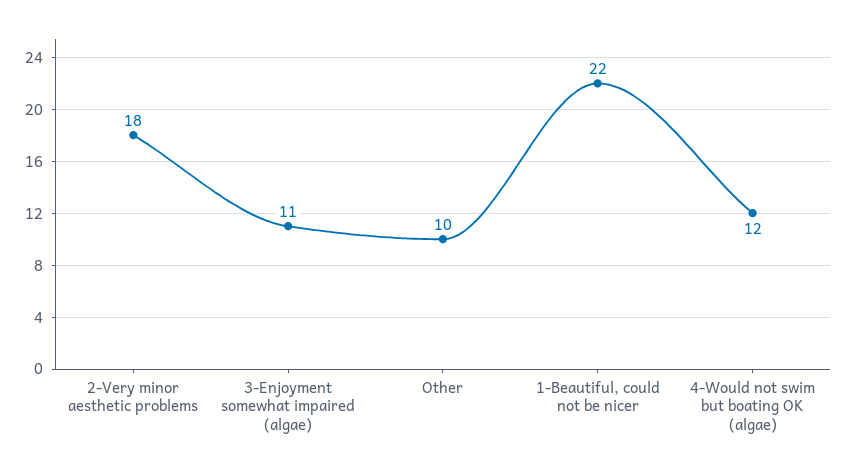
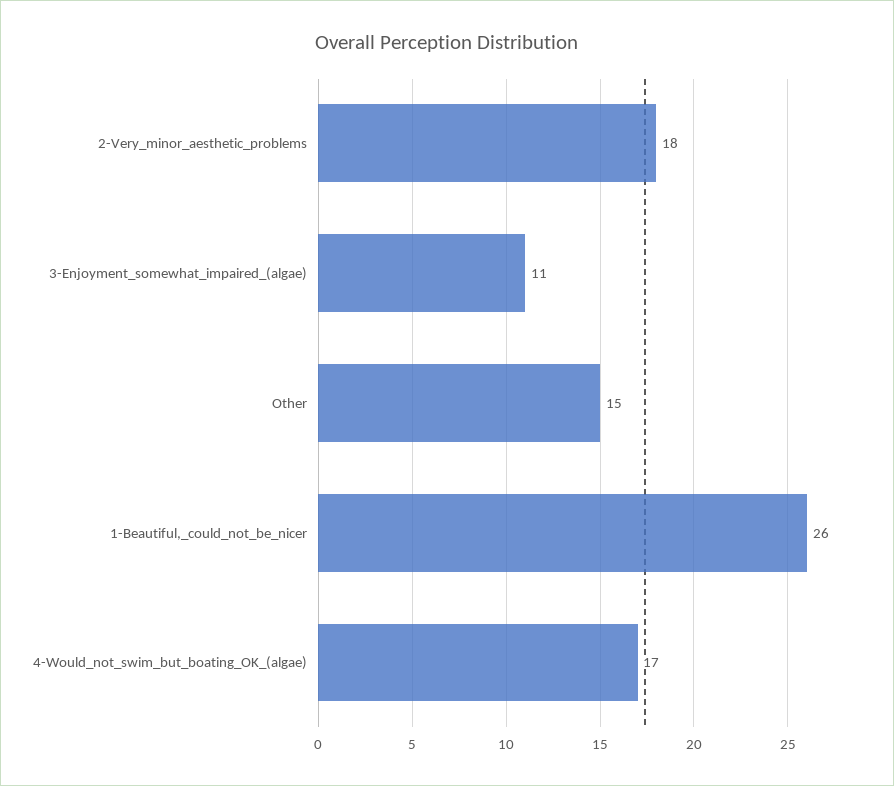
Other: 10 -> 15
1-Beautiful, could not be nicer: 22 -> 26
4-Would not swim but boating OK (algae): 12 -> 17

